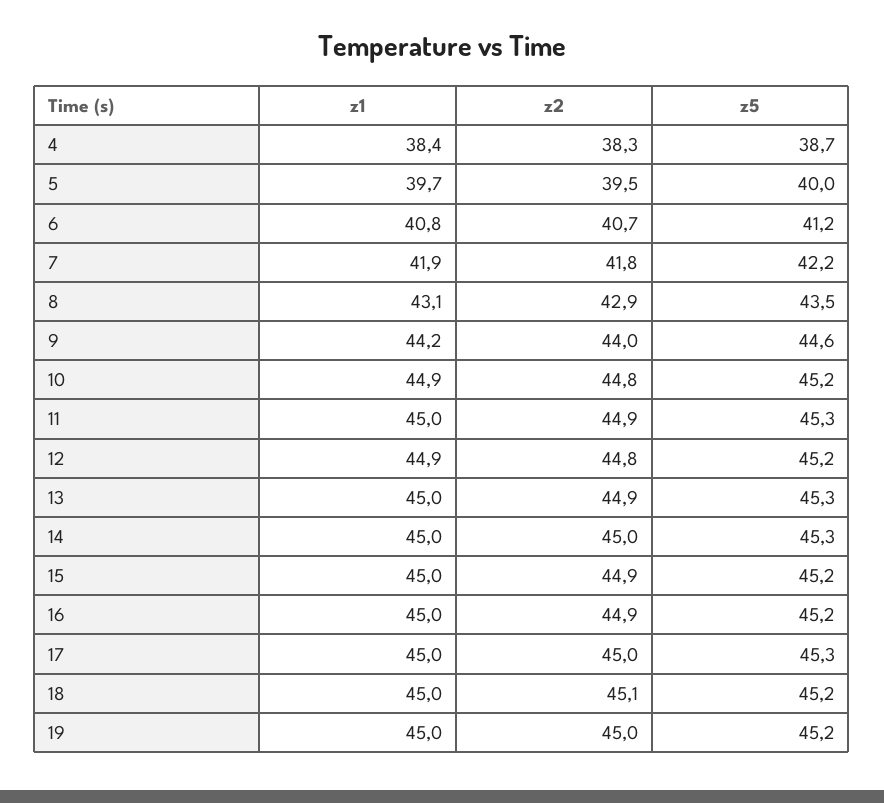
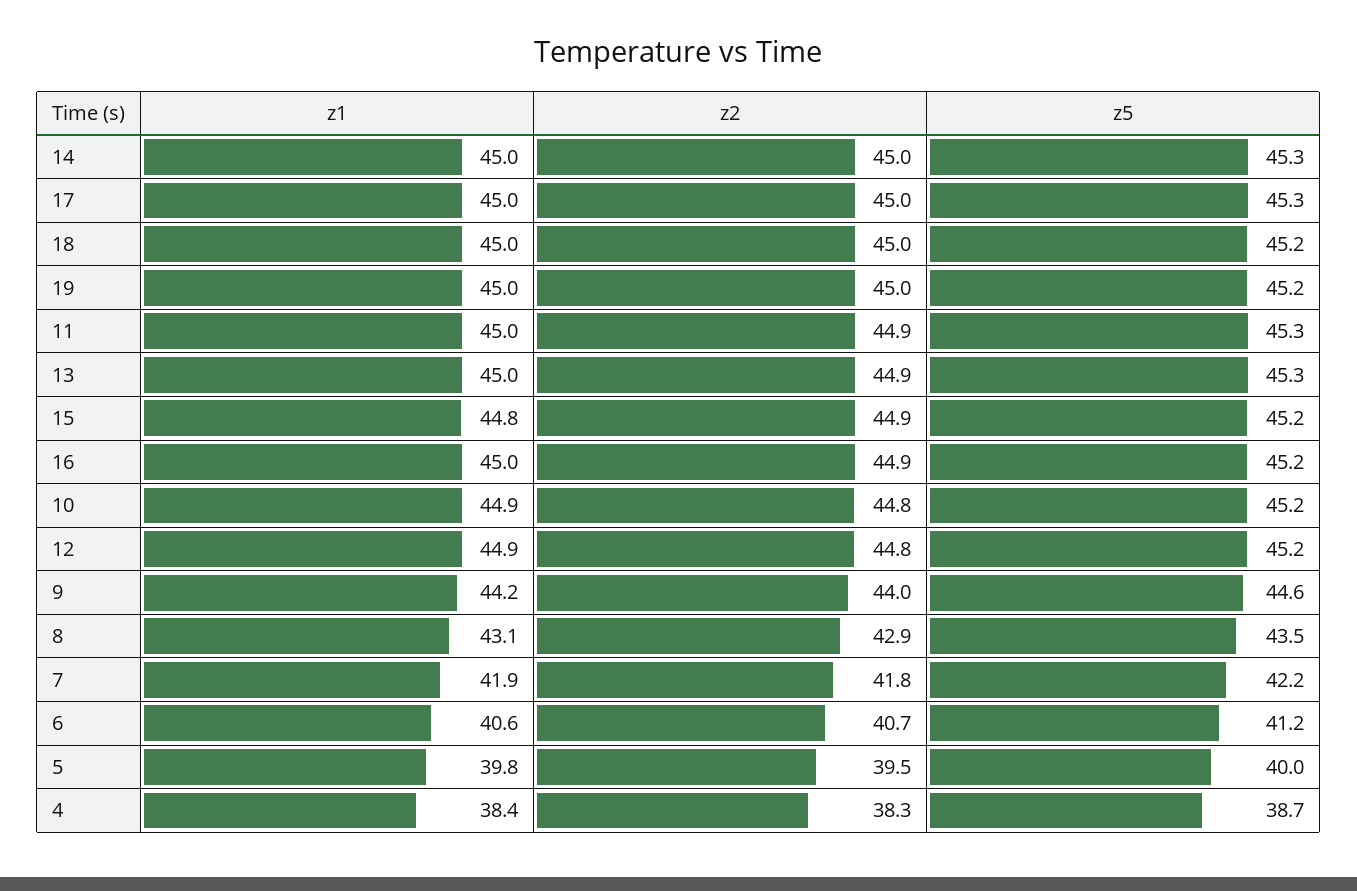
z1, 5: 39.7 -> 39.8
z1, 6: 40.8 -> 40.6
z1, 15: 45 -> 44.8
z2, 18: 45.1 -> 45

